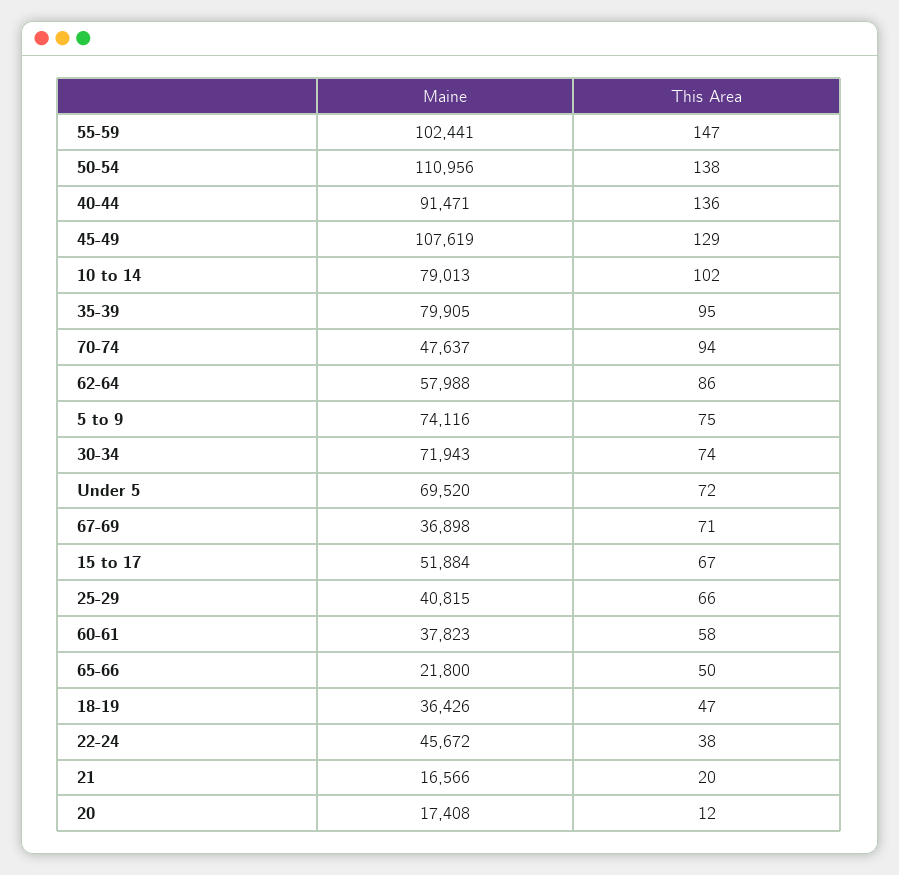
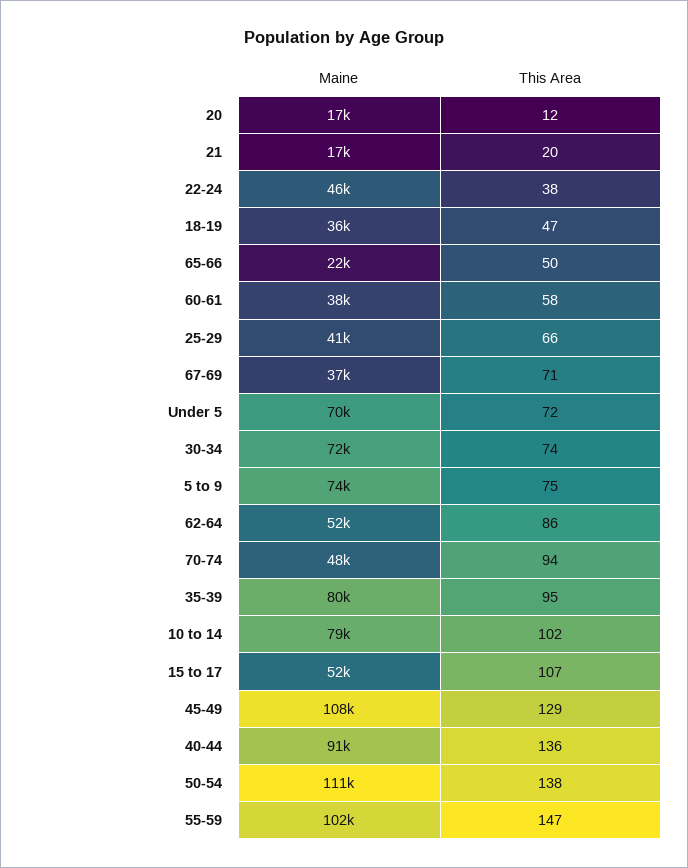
Maine, 62-64: 57988 -> 52000
This Area, 15 to 17: 67 -> 107

